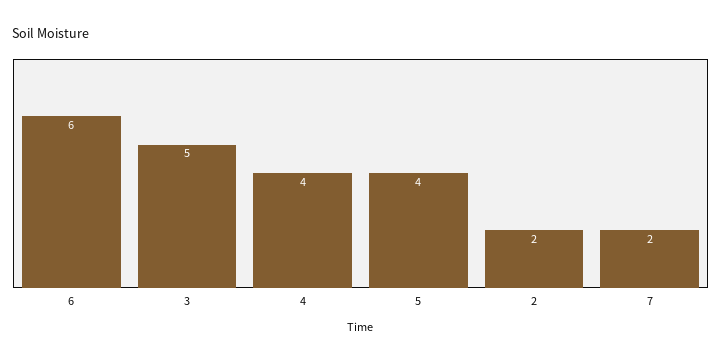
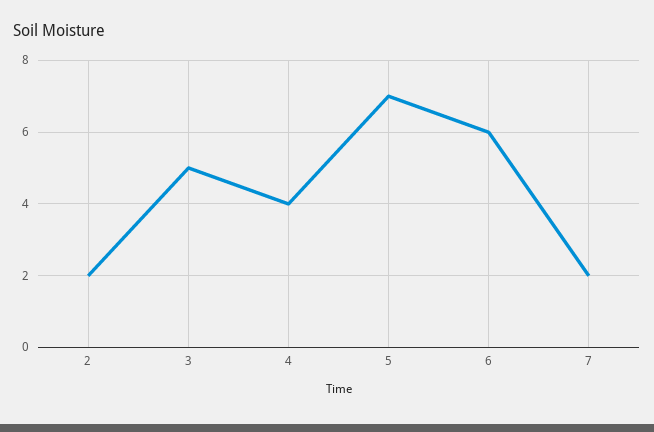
5: 4 -> 7

